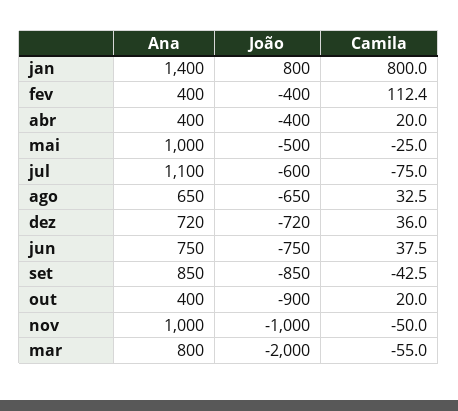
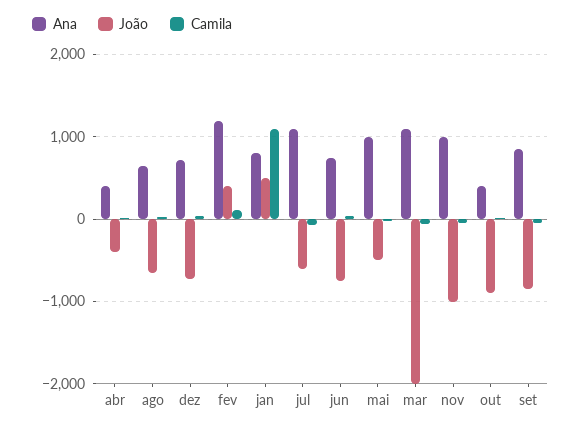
Ana, jan: 1400 -> 800
João, jan: 800 -> 500
Camila, jan: 800 -> 1100
Ana, fev: 400 -> 1200
João, fev: -400 -> 400
Ana, mar: 800 -> 1100

